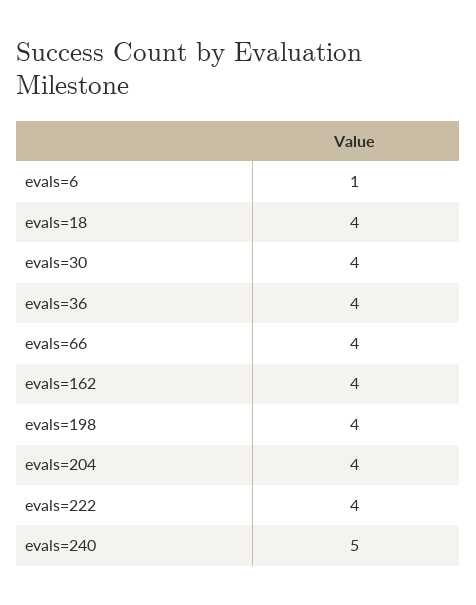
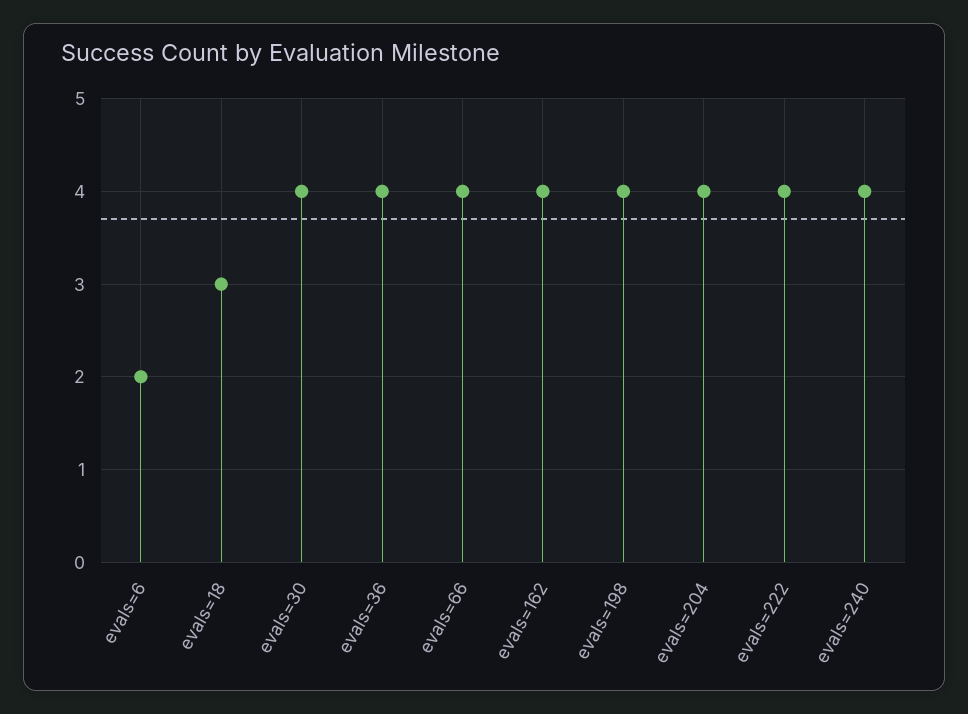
evals=6: 1 -> 2
evals=18: 4 -> 3
evals=240: 5 -> 4

